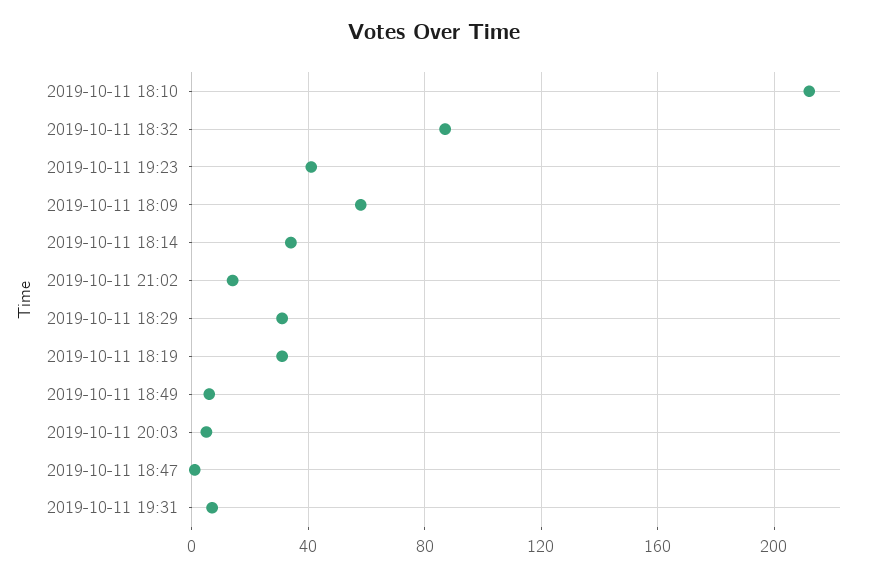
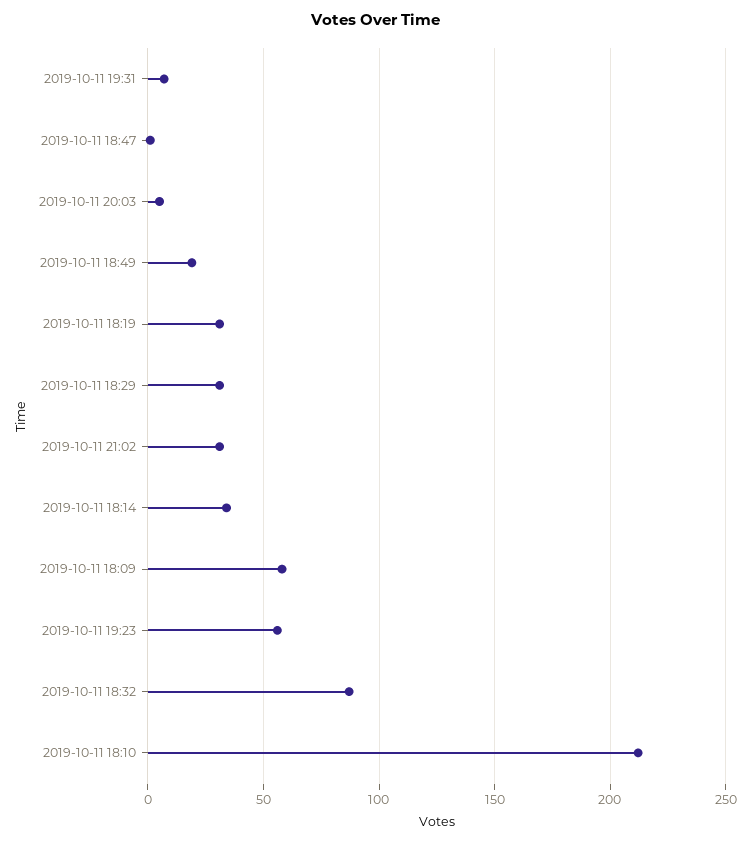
2019-10-11 19:23: 40 -> 55
2019-10-11 21:02: 15 -> 30
2019-10-11 18:49: 5 -> 20

